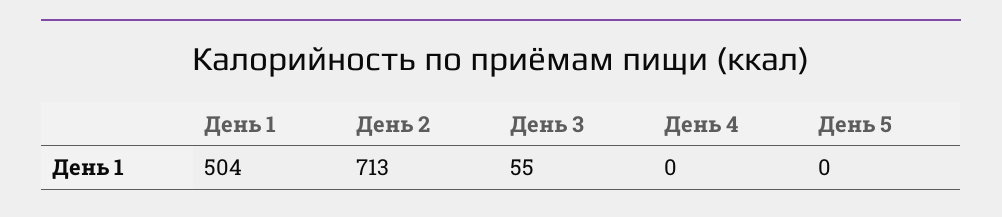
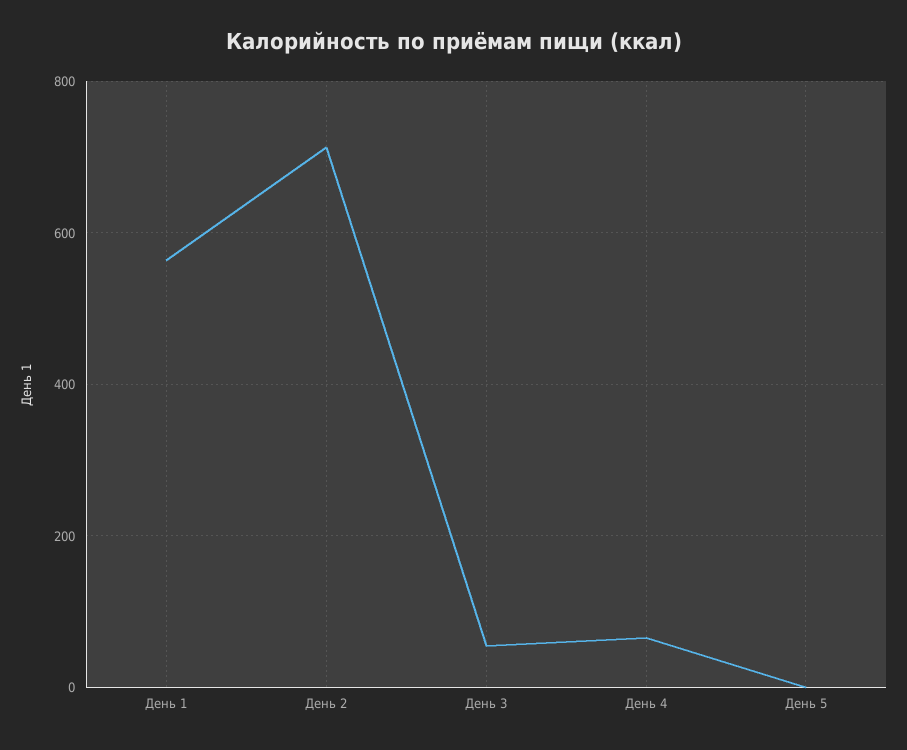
День 1: 504 -> 560
День 4: 0 -> 60

